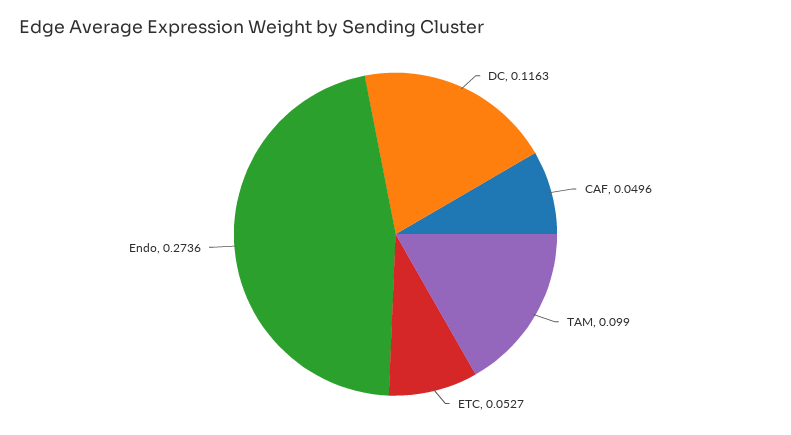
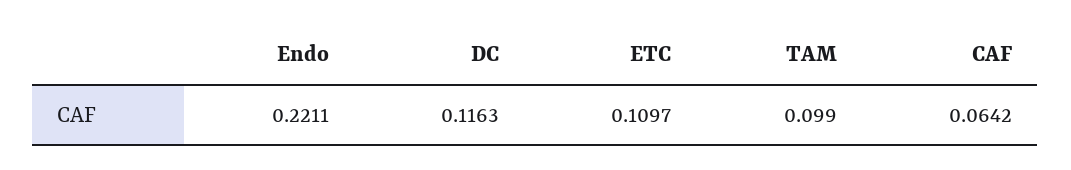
CAF: 0.0496 -> 0.0642
ETC: 0.0527 -> 0.1097
Endo: 0.2736 -> 0.2211

